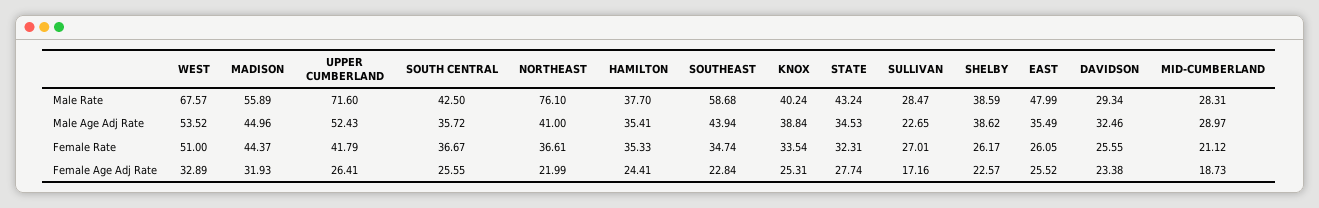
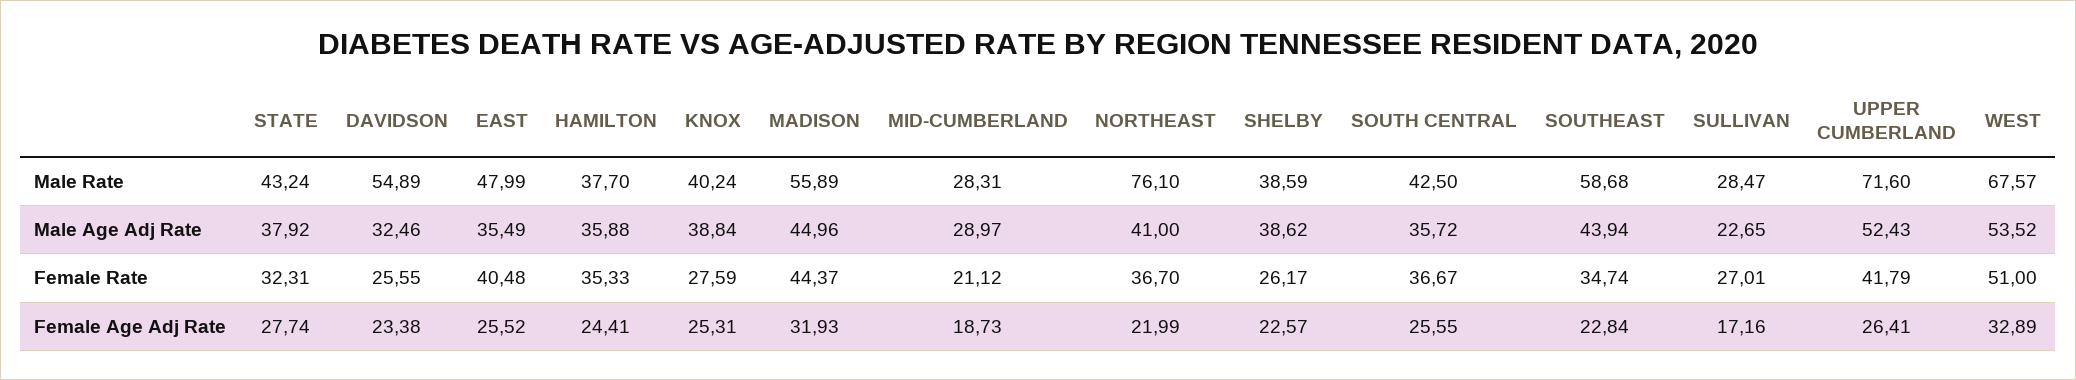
DAVIDSON, Male Rate: 29.34 -> 54.89
HAMILTON, Male Age Adj Rate: 35.41 -> 35.88
STATE, Male Age Adj Rate: 34.53 -> 37.92
NORTHEAST, Female Rate: 36.61 -> 36.7
KNOX, Female Rate: 33.54 -> 27.59
EAST, Female Rate: 26.05 -> 40.48

